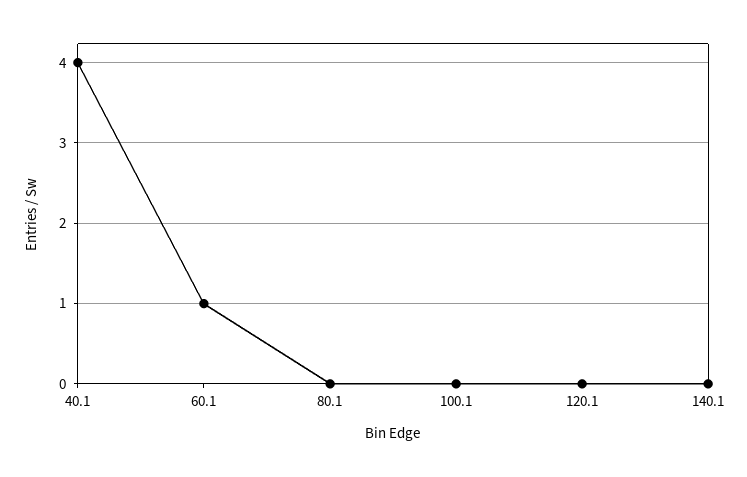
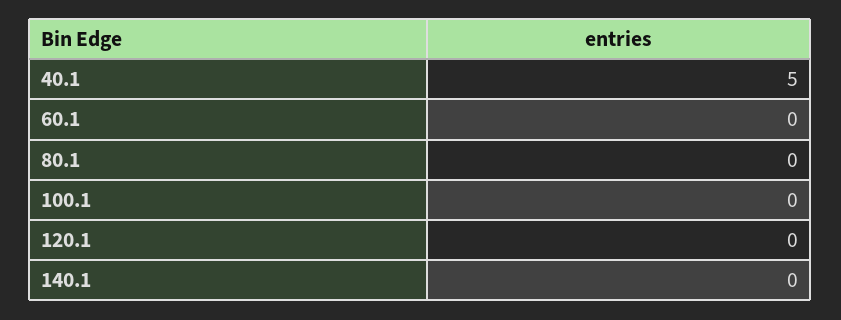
40.1: 4 -> 5
60.1: 1 -> 0

